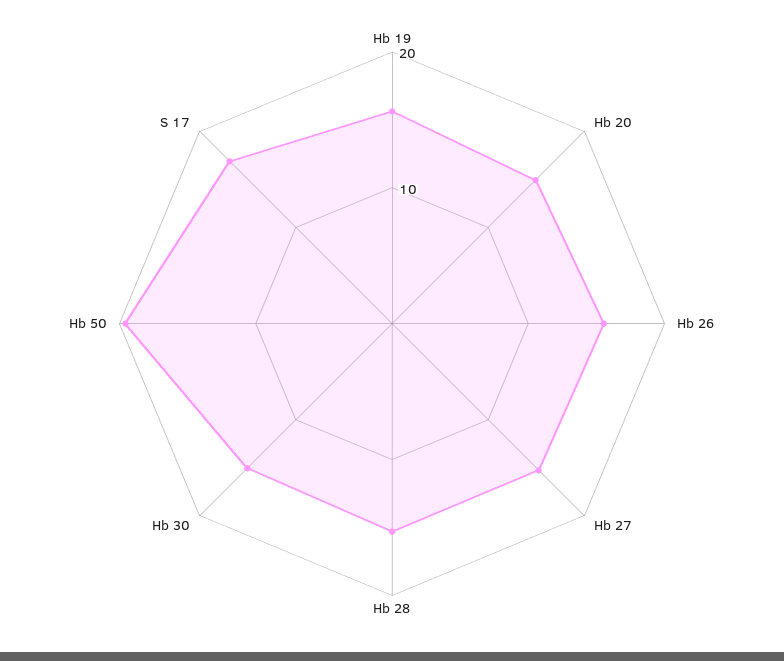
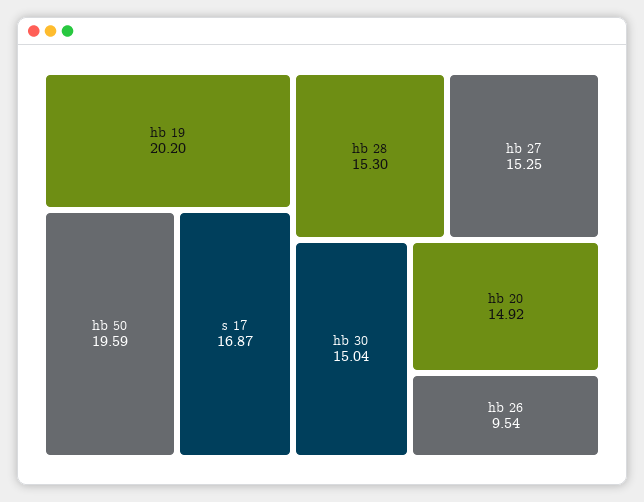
Hb 19: 16 -> 20.2
Hb 26: 16 -> 9.54

